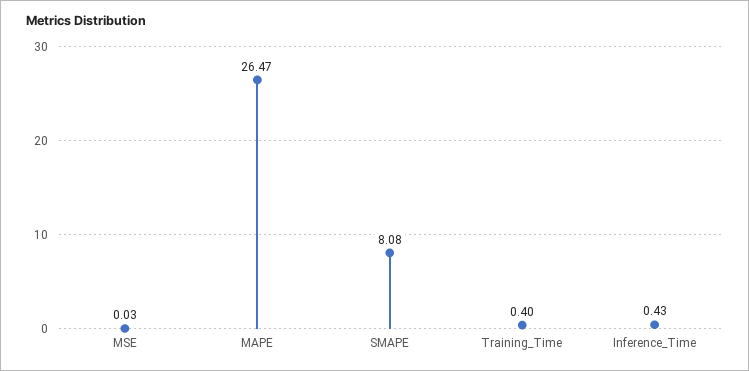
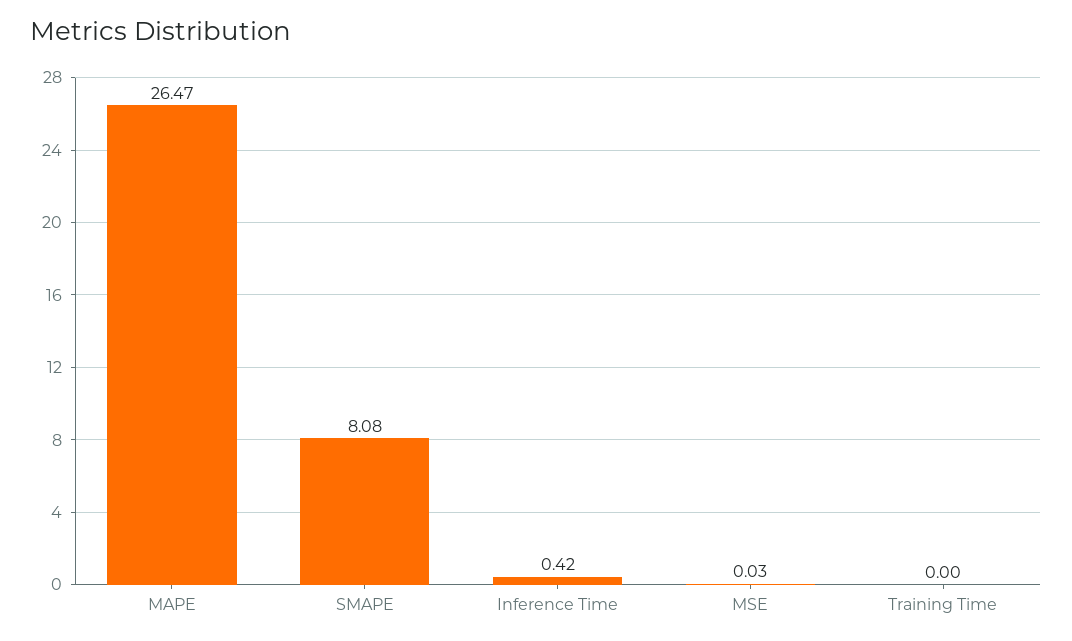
Training_Time: 0.4 -> 0
Inference_Time: 0.43 -> 0.42

